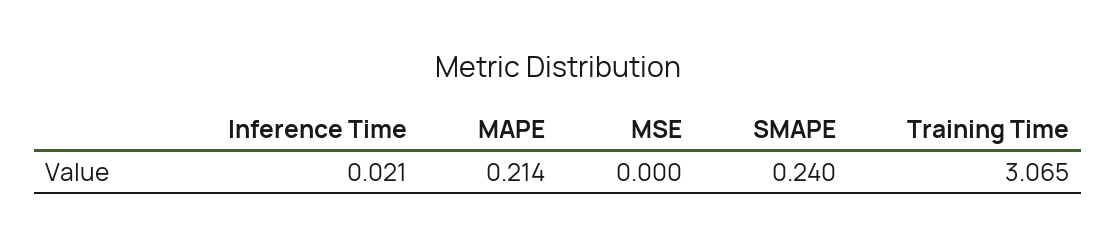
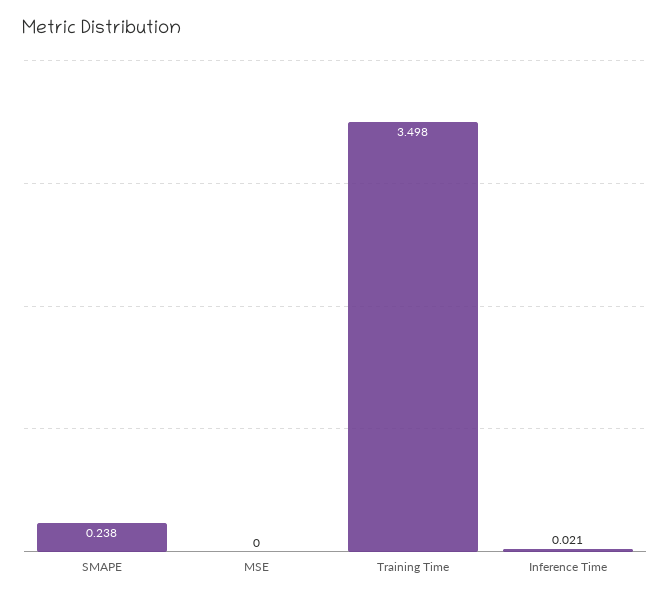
MAPE: 0.214 -> none
SMAPE: 0.24 -> 0.238
Training Time: 3.065 -> 3.498

